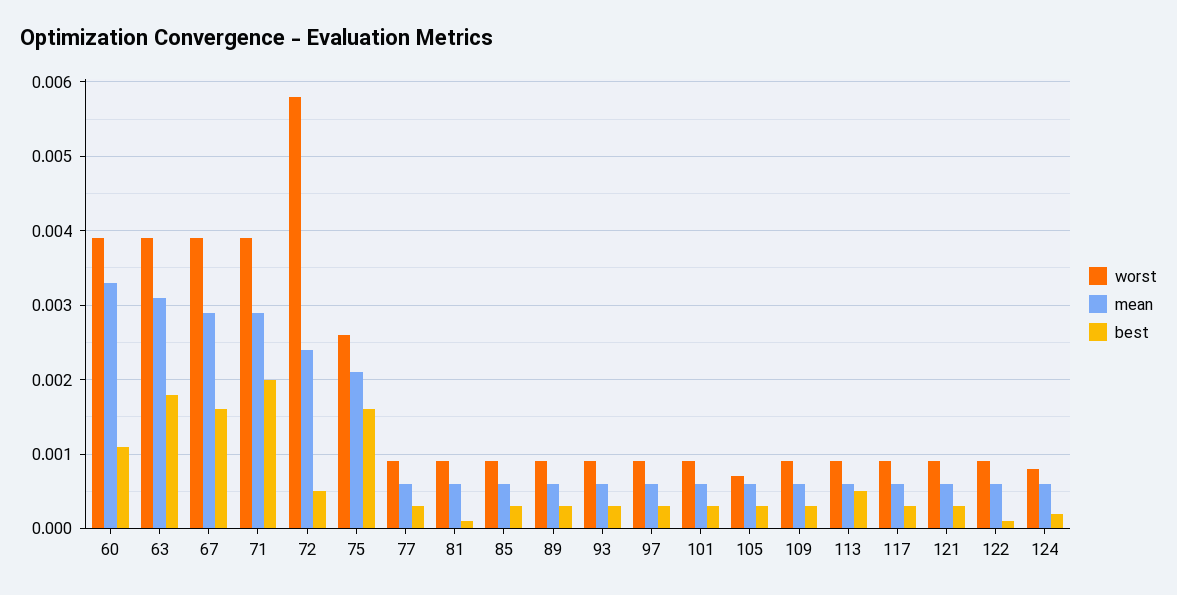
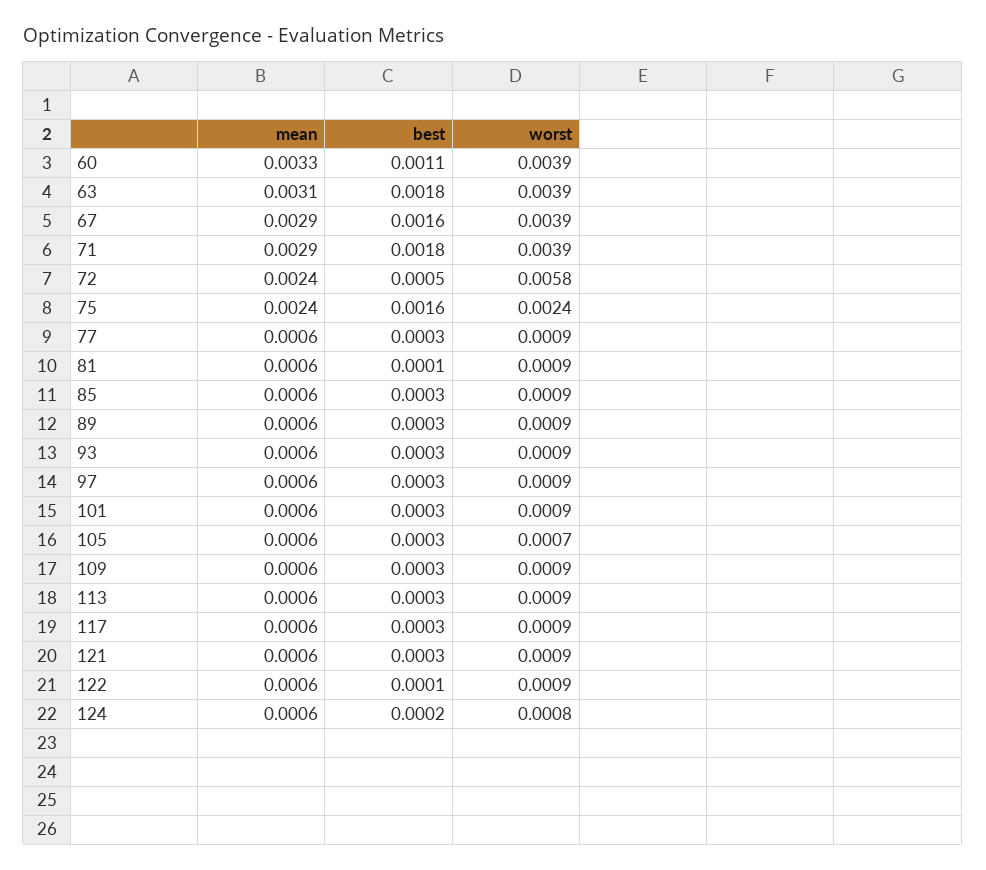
best, 71: 0.002 -> 0.0018
worst, 75: 0.0026 -> 0.0024
mean, 75: 0.0021 -> 0.0024
best, 113: 0.0005 -> 0.0003

